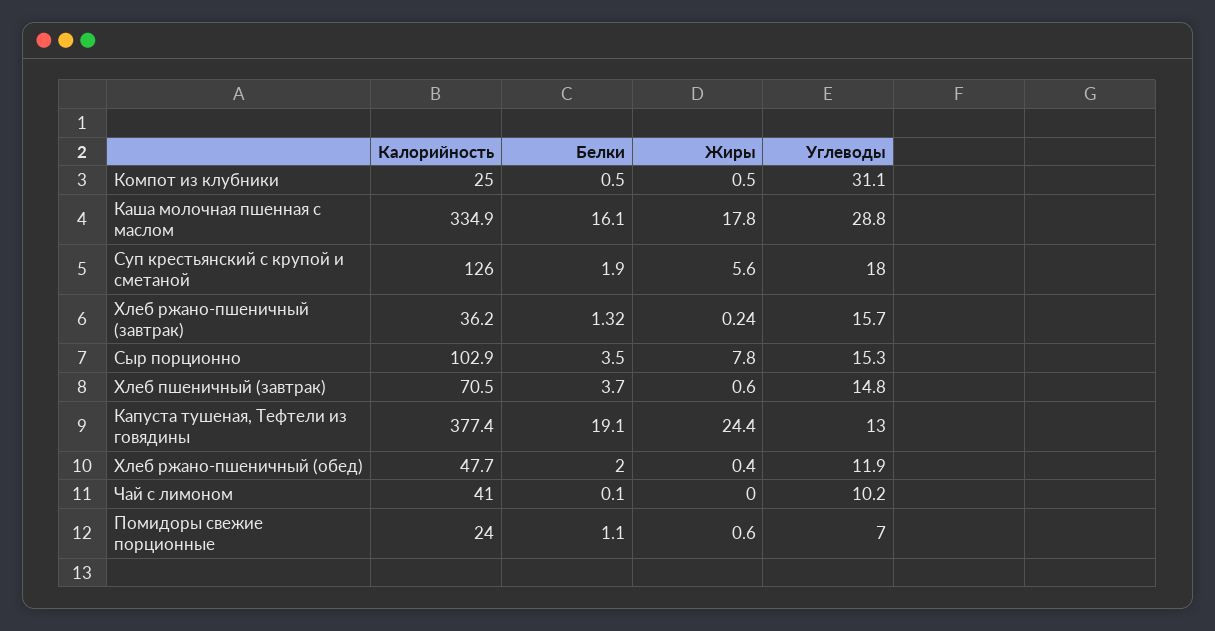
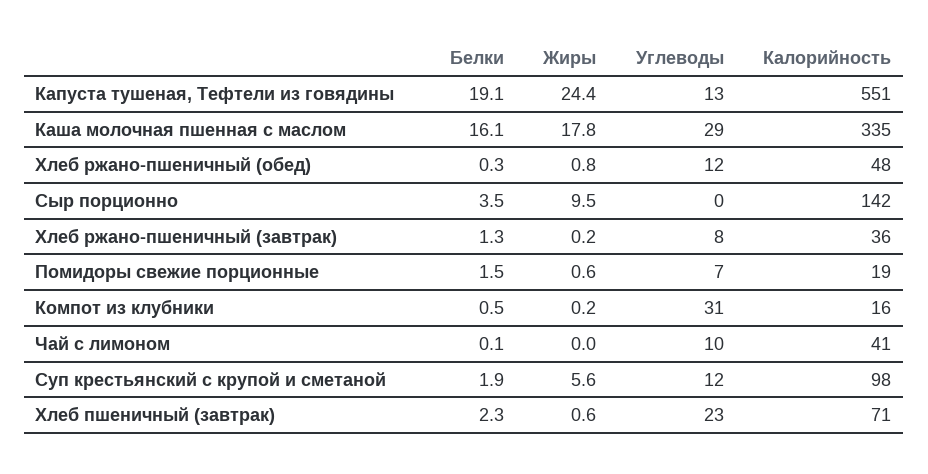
Калорийность, Компот из клубники: 25 -> 16
Жиры, Компот из клубники: 0.5 -> 0.2
Калорийность, Суп крестьянский с крупой и сметаной: 126 -> 98
Углеводы, Суп крестьянский с крупой и сметаной: 18 -> 12
Углеводы, Хлеб ржано-пшеничный (завтрак): 15.7 -> 8
Калорийность, Сыр порционно: 102.9 -> 142
Жиры, Сыр порционно: 7.8 -> 9.5
Углеводы, Сыр порционно: 15.3 -> 0
Белки, Хлеб пшеничный (завтрак): 3.7 -> 2.3
Углеводы, Хлеб пшеничный (завтрак): 14.8 -> 23
Калорийность, Капуста тушеная, Тефтели из говядины: 377.4 -> 551
Белки, Хлеб ржано-пшеничный (обед): 2 -> 0.3
Жиры, Хлеб ржано-пшеничный (обед): 0.4 -> 0.8
Калорийность, Помидоры свежие порционные: 24 -> 19
Белки, Помидоры свежие порционные: 1.1 -> 1.5

